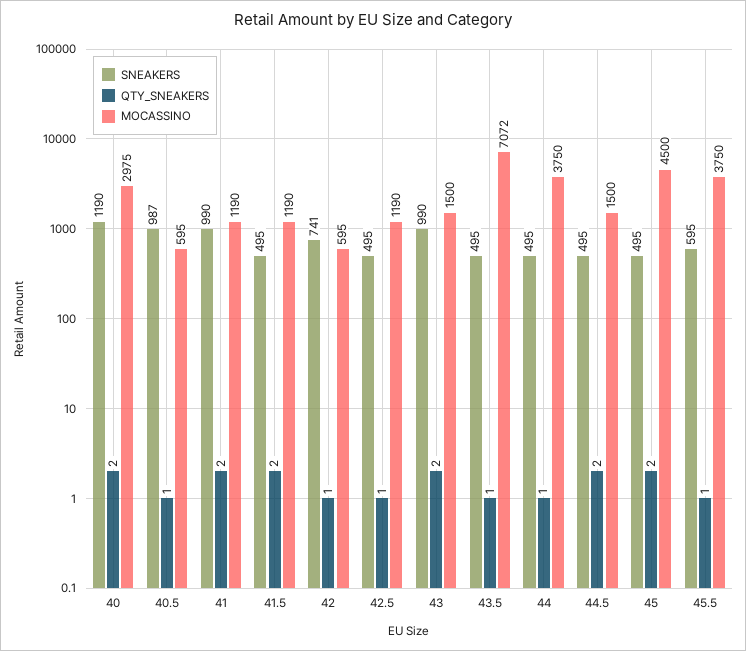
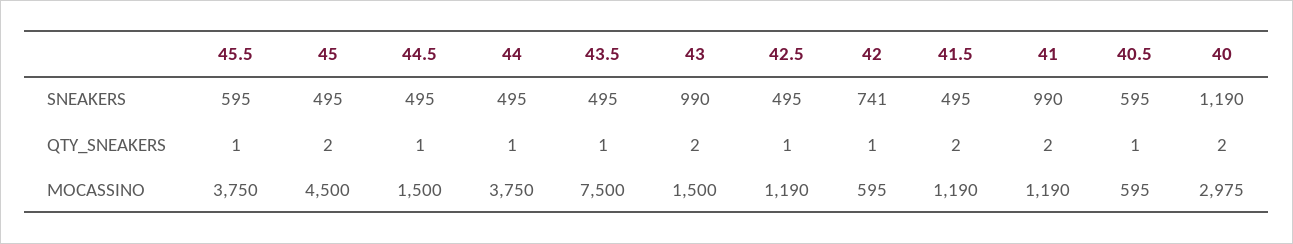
SNEAKERS, 40.5: 987 -> 595
MOCASSINO, 43.5: 7072 -> 7500
QTY_SNEAKERS, 44.5: 2 -> 1

